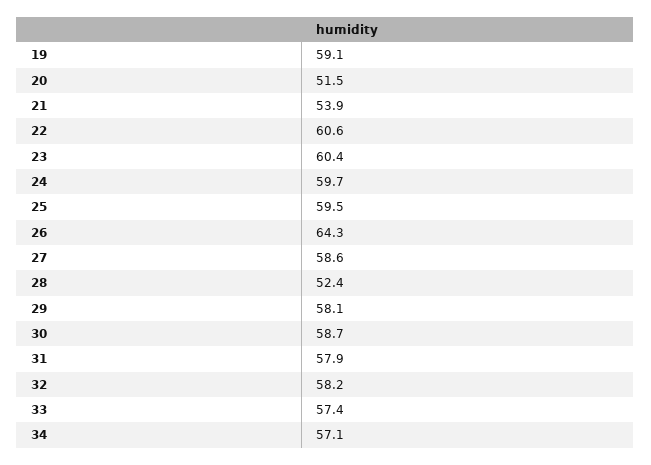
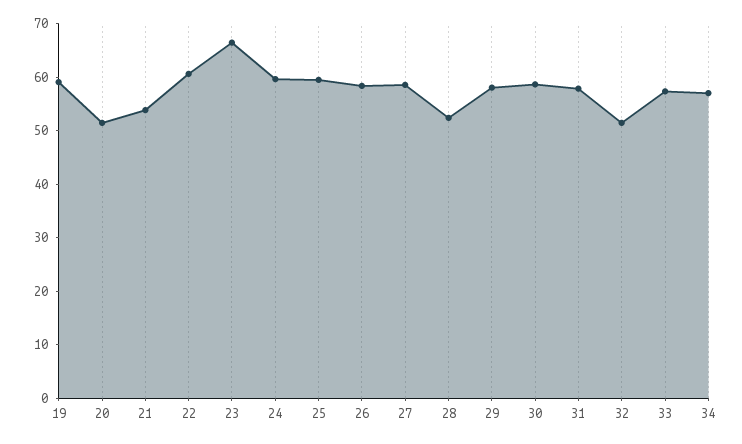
23: 60.4 -> 66
26: 64.3 -> 58
32: 58.2 -> 52

